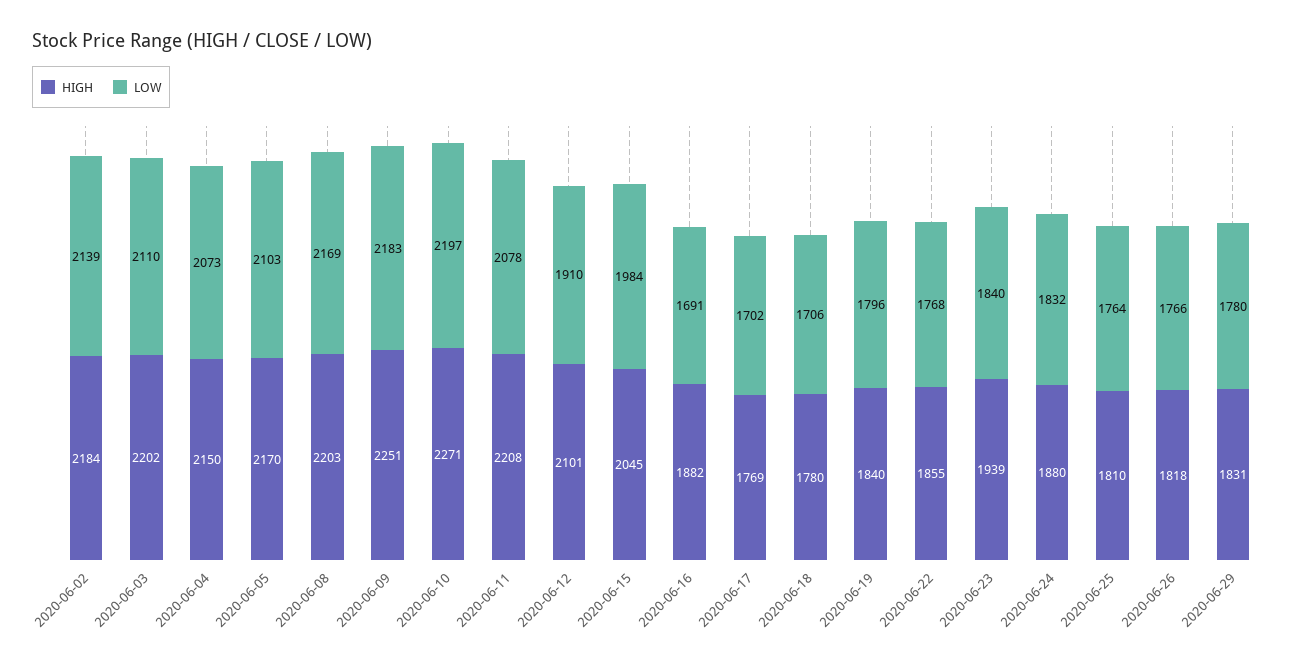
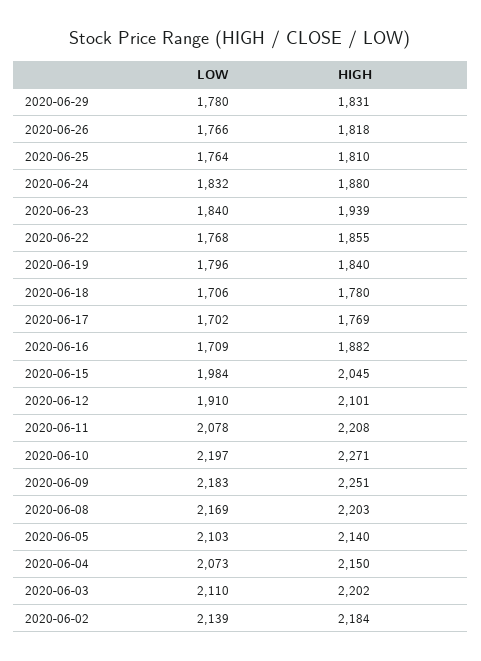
HIGH, 2020-06-05: 2170 -> 2140
LOW, 2020-06-16: 1691 -> 1709

